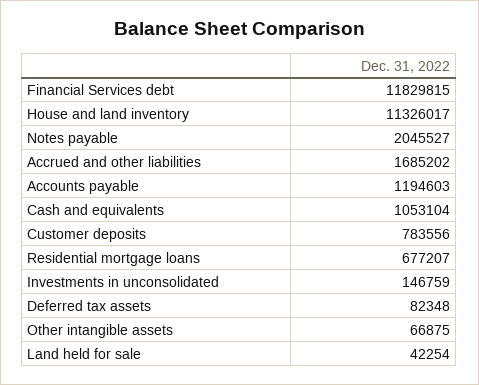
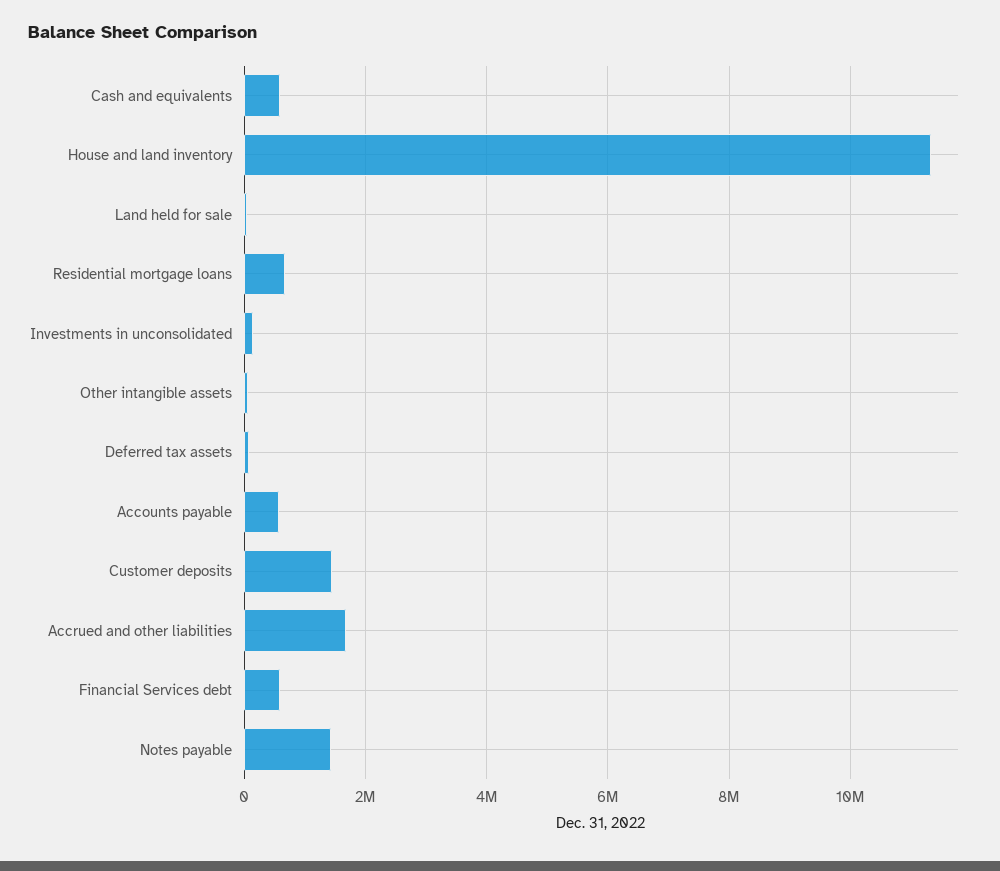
Financial Services debt: 11829815 -> 600000
Notes payable: 2045527 -> 1400000
Accounts payable: 1194603 -> 600000
Cash and equivalents: 1053104 -> 600000
Customer deposits: 783556 -> 1400000

